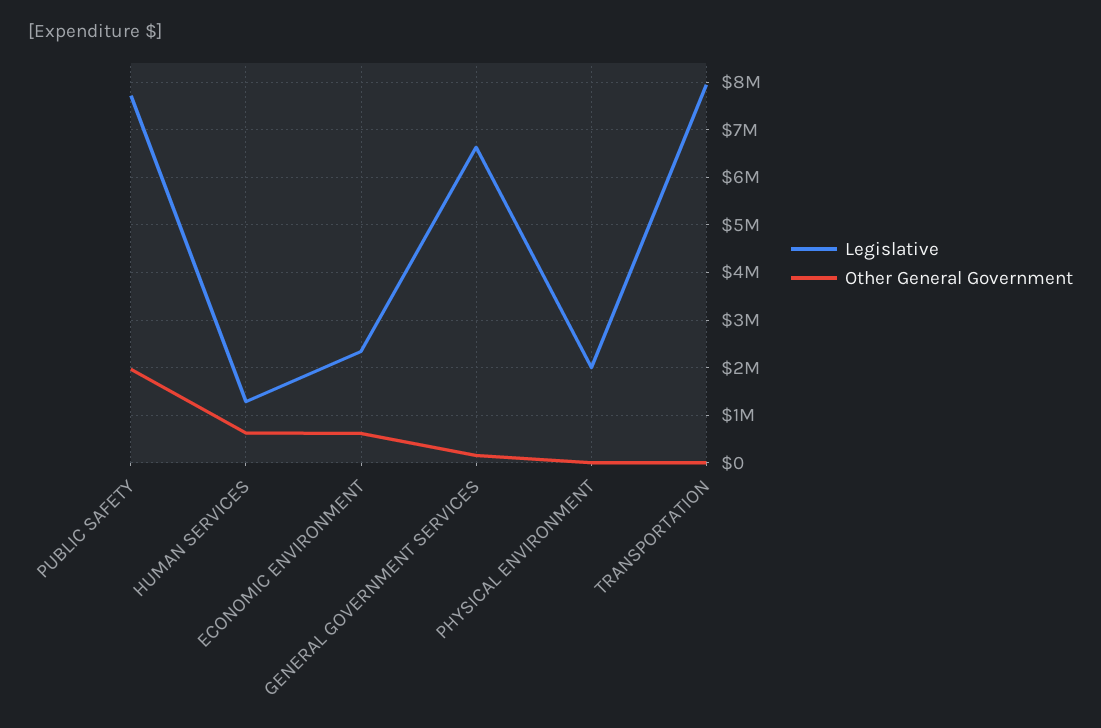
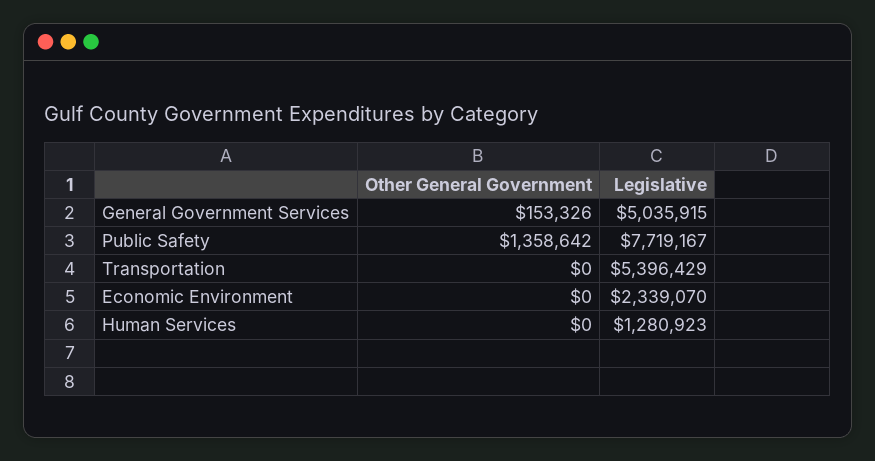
Other General Government, PUBLIC SAFETY: 2000000 -> 1358642
Other General Government, HUMAN SERVICES: 600000 -> 0
Other General Government, ECONOMIC ENVIRONMENT: 600000 -> 0
Legislative, GENERAL GOVERNMENT SERVICES: 6600000 -> 5035915
Legislative, PHYSICAL ENVIRONMENT: 2000000 -> none
Other General Government, PHYSICAL ENVIRONMENT: 0 -> none
Legislative, TRANSPORTATION: 8000000 -> 5396429

